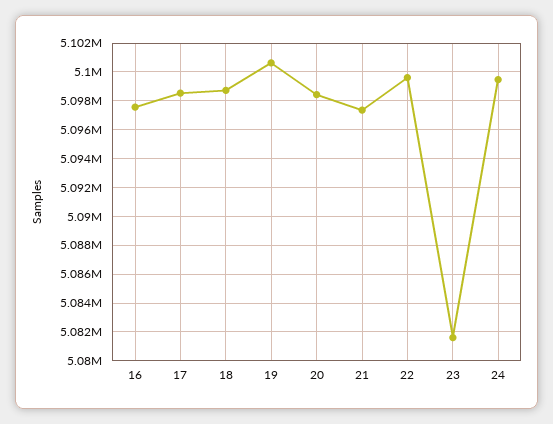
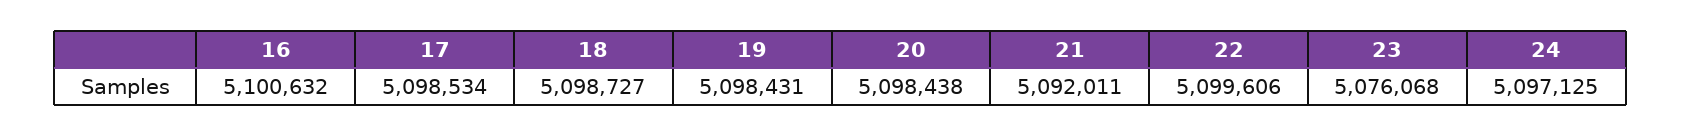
16: 5097500 -> 5100632
19: 5100500 -> 5098431
21: 5097500 -> 5092011
23: 5081500 -> 5076068
24: 5099500 -> 5097125

